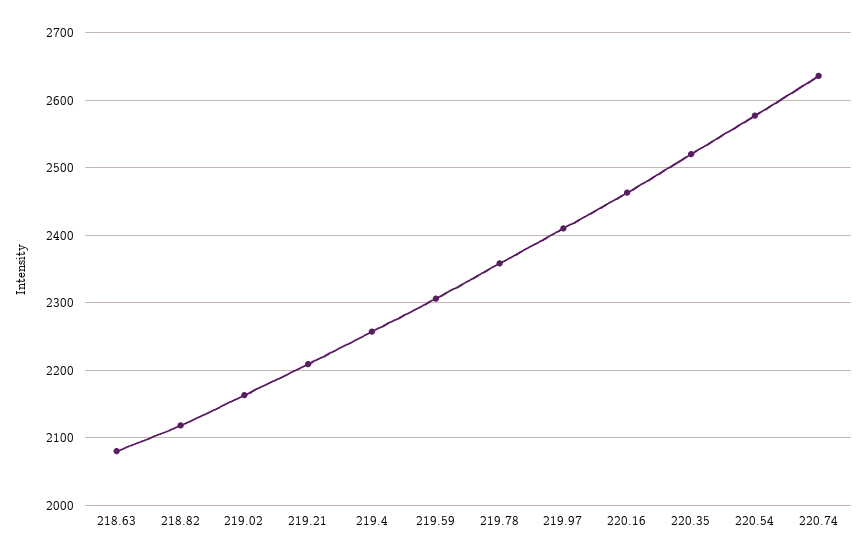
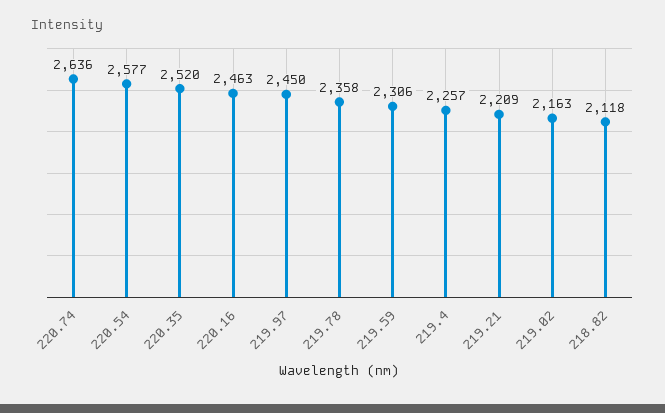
218.63: 2080 -> none
219.97: 2410 -> 2450

